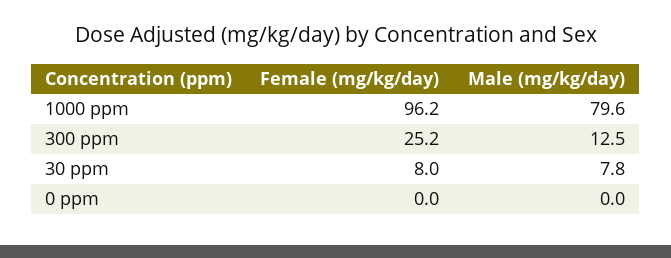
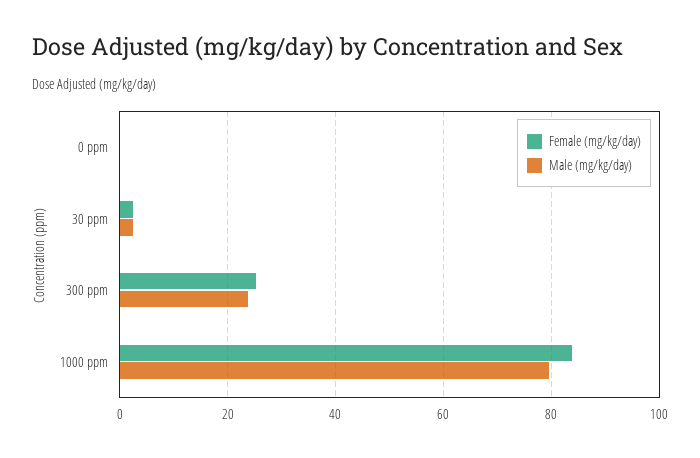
Female (mg/kg/day), 1000 ppm: 96.2 -> 84
Male (mg/kg/day), 300 ppm: 12.5 -> 24
Female (mg/kg/day), 30 ppm: 8 -> 2
Male (mg/kg/day), 30 ppm: 7.8 -> 2

